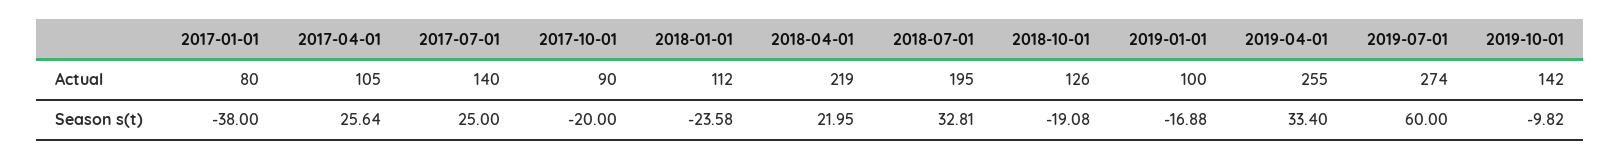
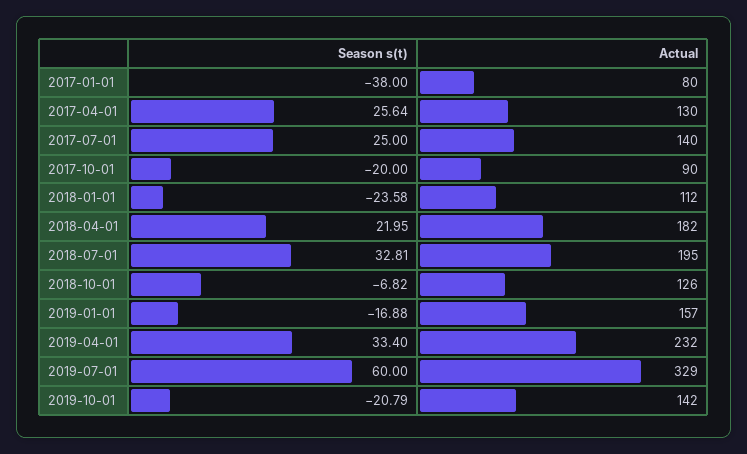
2017-04-01, Actual: 105 -> 130
2018-04-01, Actual: 219 -> 182
2019-01-01, Actual: 100 -> 157
2019-04-01, Actual: 255 -> 232
2019-07-01, Actual: 274 -> 329
2018-10-01, Season s(t): -19.08 -> -6.82
2019-10-01, Season s(t): -9.82 -> -20.79

